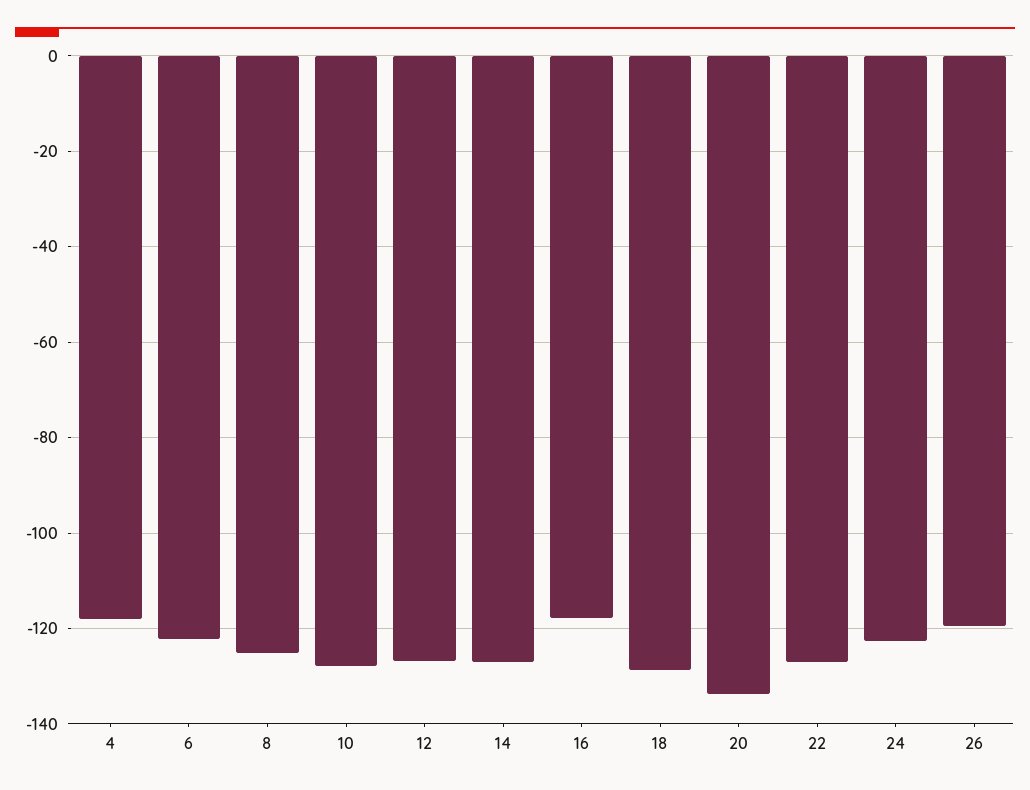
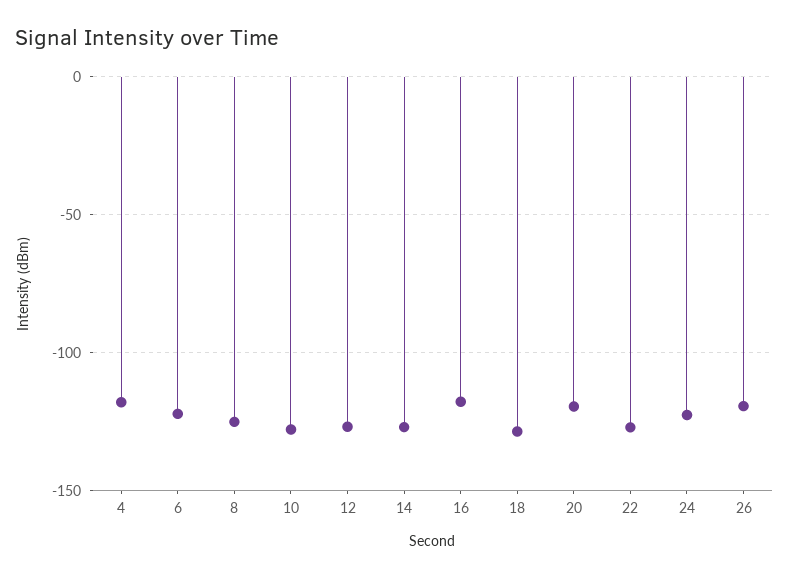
20: -134 -> -120

